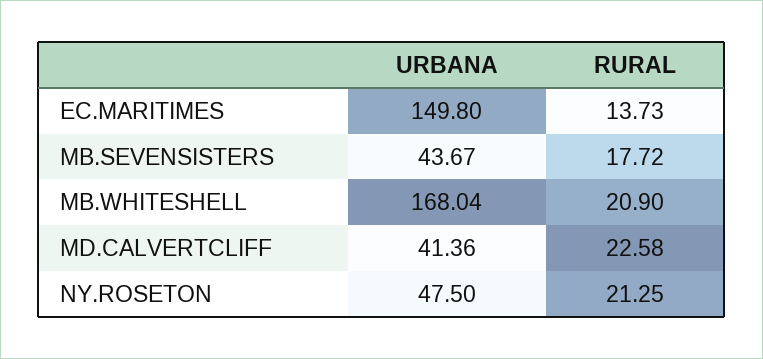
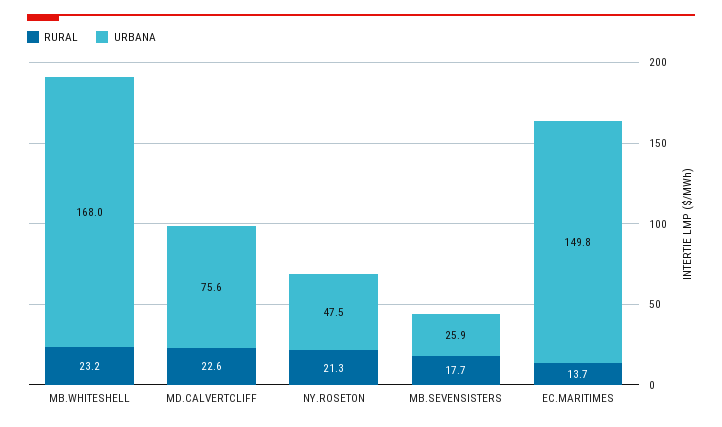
URBANA, MB.SEVENSISTERS: 43.67 -> 25.9
RURAL, MB.WHITESHELL: 20.9 -> 23.2
URBANA, MD.CALVERTCLIFF: 41.36 -> 75.6

